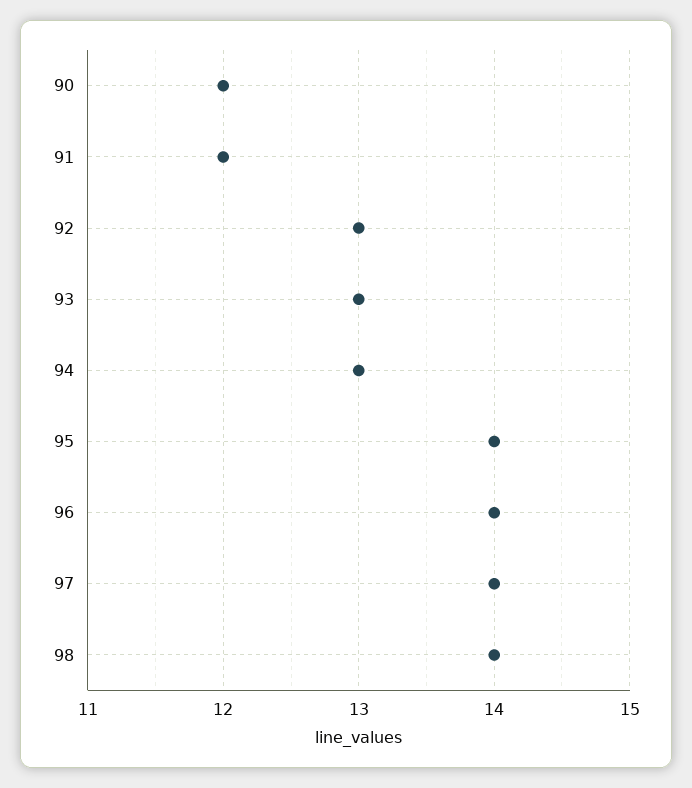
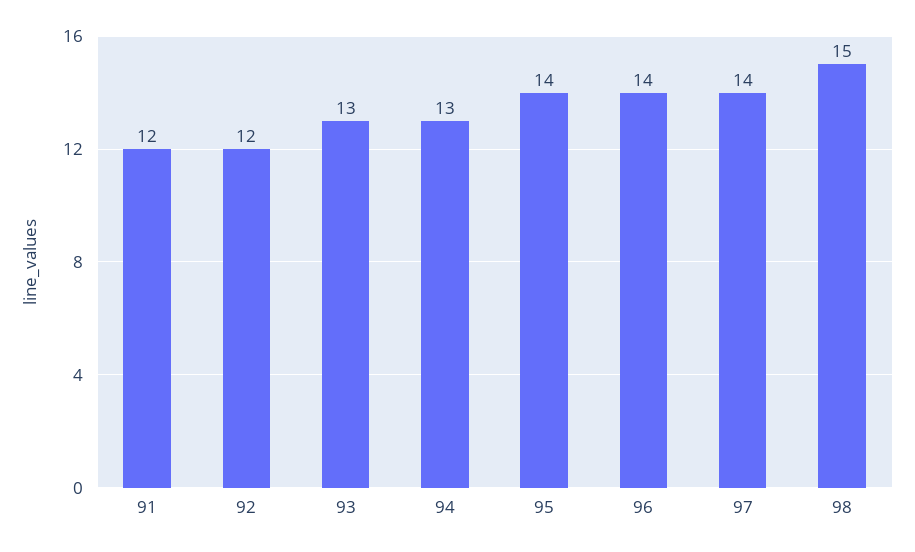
90: 12 -> none
92: 13 -> 12
98: 14 -> 15

